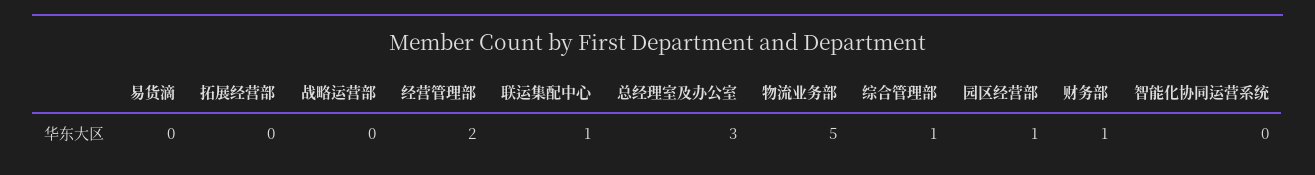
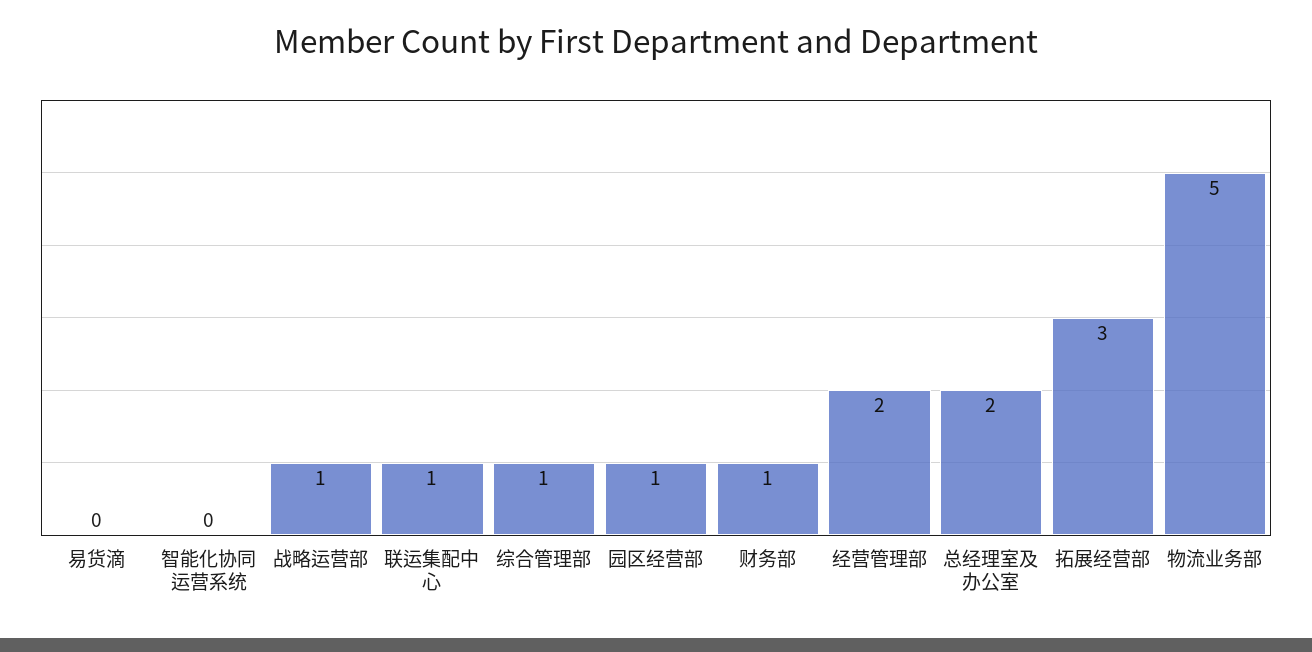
拓展经营部: 0 -> 3
战略运营部: 0 -> 1
总经理室及办公室: 3 -> 2

